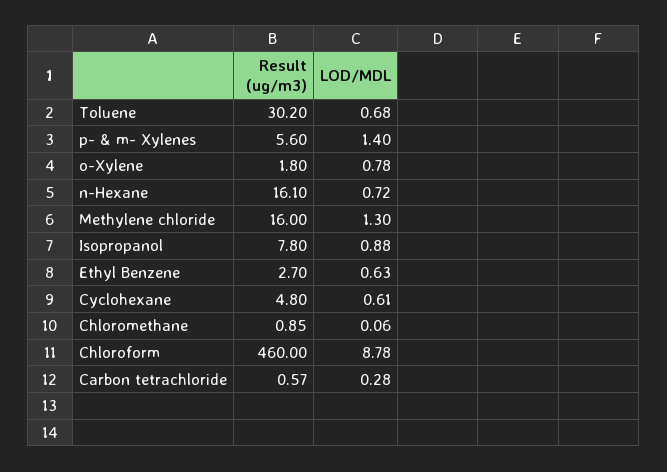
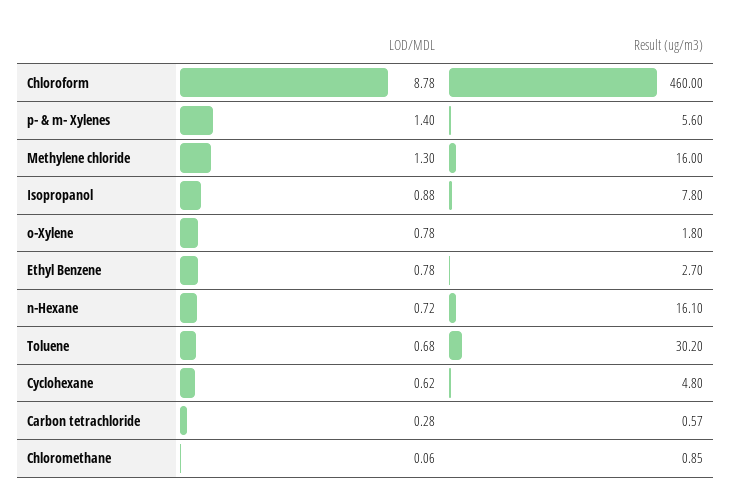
LOD/MDL, Ethyl Benzene: 0.63 -> 0.78
LOD/MDL, Cyclohexane: 0.61 -> 0.62

